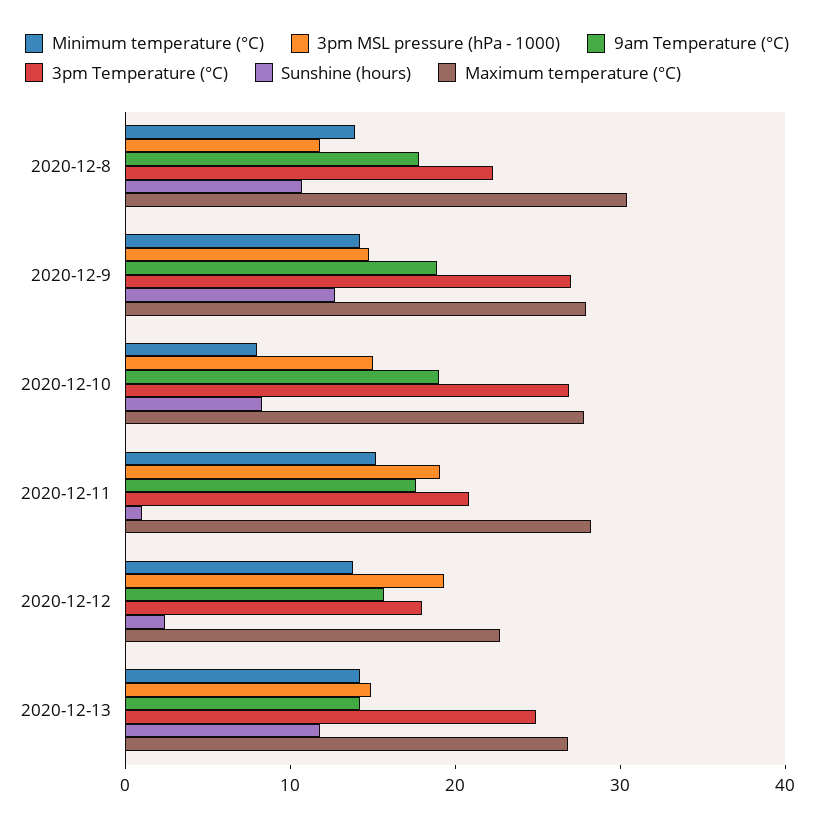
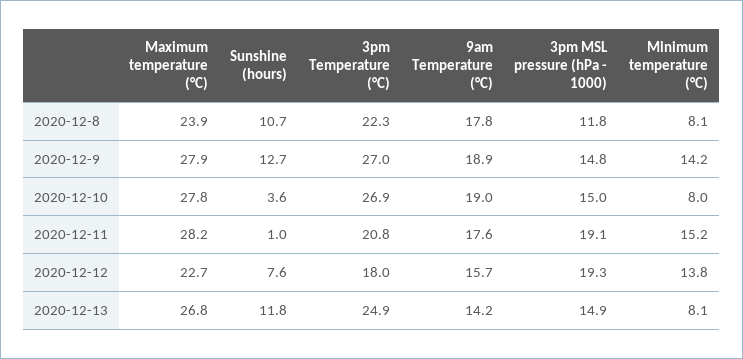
Minimum temperature (°C), 2020-12-8: 14 -> 8.1
Maximum temperature (°C), 2020-12-8: 30 -> 23.9
Sunshine (hours), 2020-12-10: 8 -> 3.6
Sunshine (hours), 2020-12-12: 2 -> 7.6
Minimum temperature (°C), 2020-12-13: 14 -> 8.1

